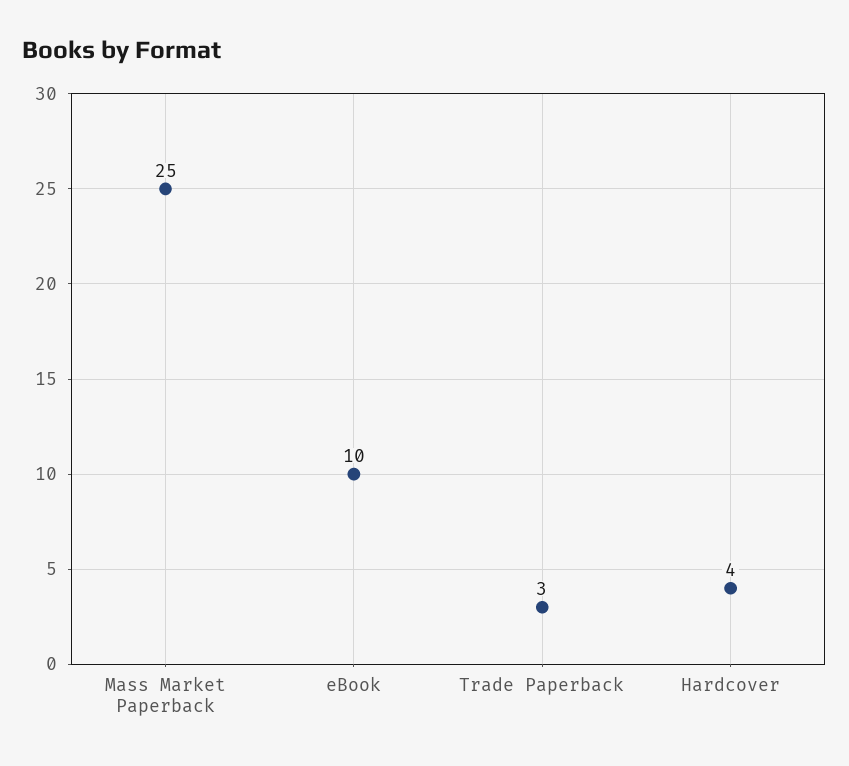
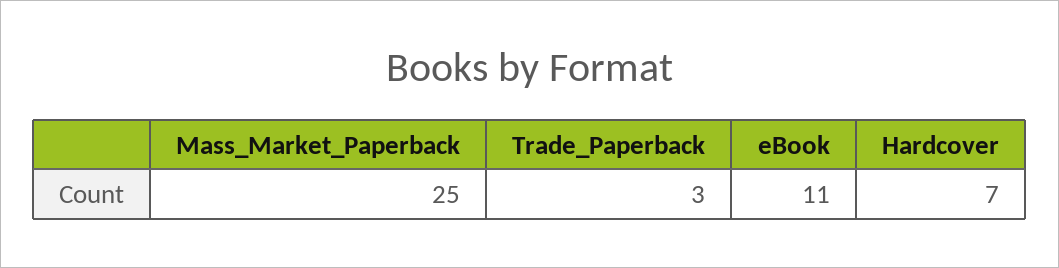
eBook: 10 -> 11
Hardcover: 4 -> 7

